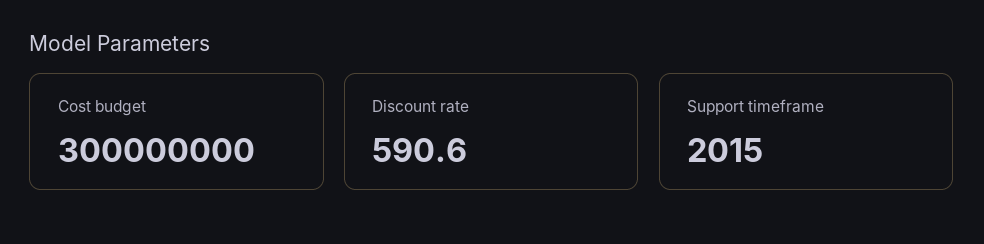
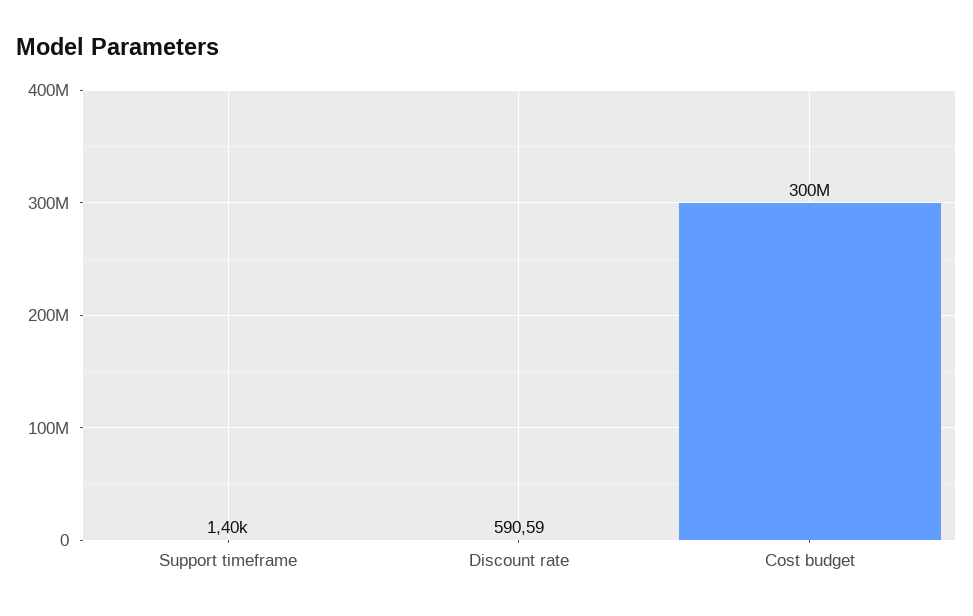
Support timeframe: 2015 -> 1400

